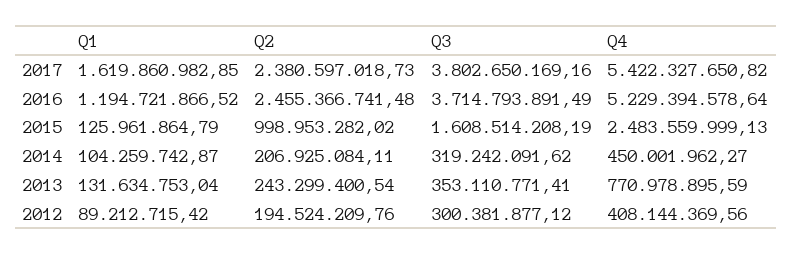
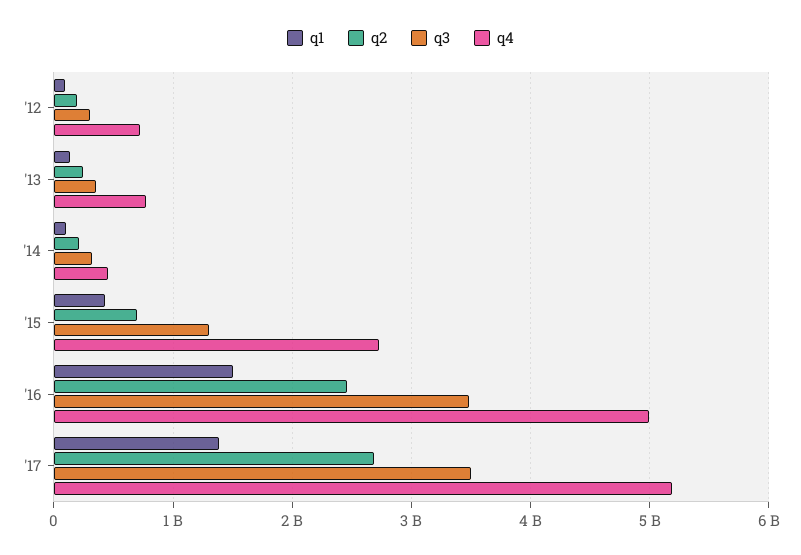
Q1, 2017: 1619860982.85 -> 1400000000
Q2, 2017: 2380597018.73 -> 2700000000
Q3, 2017: 3802650169.16 -> 3500000000
Q4, 2017: 5422327650.82 -> 5200000000
Q1, 2016: 1194721866.52 -> 1500000000
Q3, 2016: 3714793891.49 -> 3500000000
Q4, 2016: 5229394578.64 -> 5000000000
Q1, 2015: 125961864.79 -> 400000000
Q2, 2015: 998953282.02 -> 700000000
Q3, 2015: 1608514208.19 -> 1300000000
Q4, 2015: 2483559999.13 -> 2700000000
Q4, 2012: 408144369.56 -> 700000000

